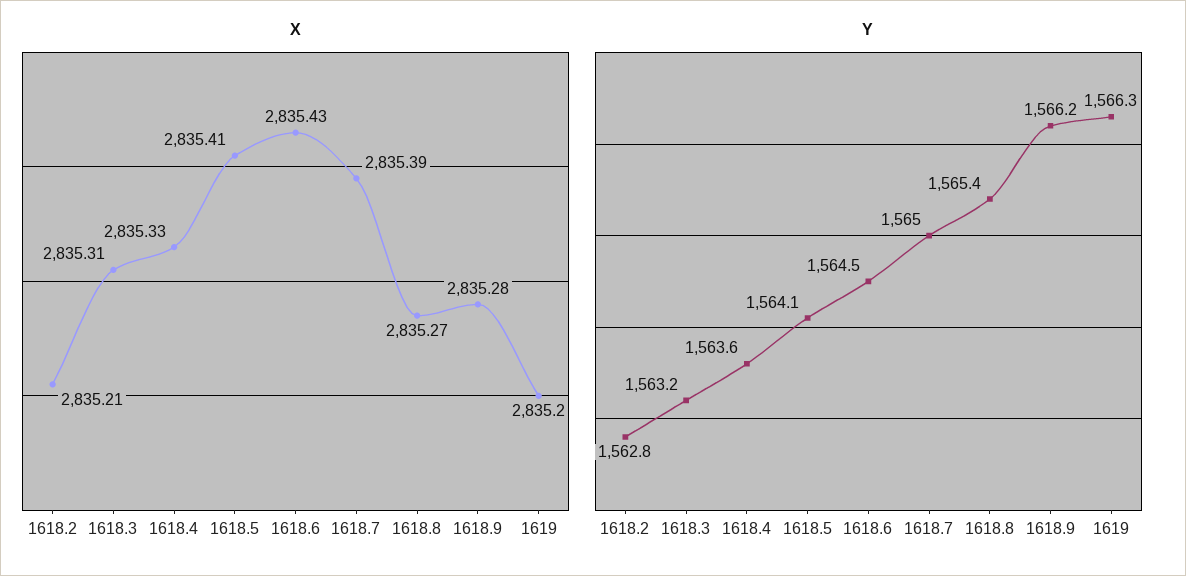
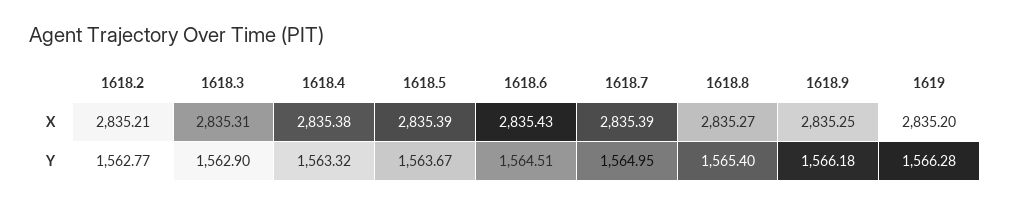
X, 1618.4: 2835.33 -> 2835.38
X, 1618.5: 2835.41 -> 2835.39
X, 1618.9: 2835.28 -> 2835.25
Y, 1618.3: 1563.2 -> 1562.9
Y, 1618.4: 1563.6 -> 1563.32
Y, 1618.5: 1564.1 -> 1563.67

